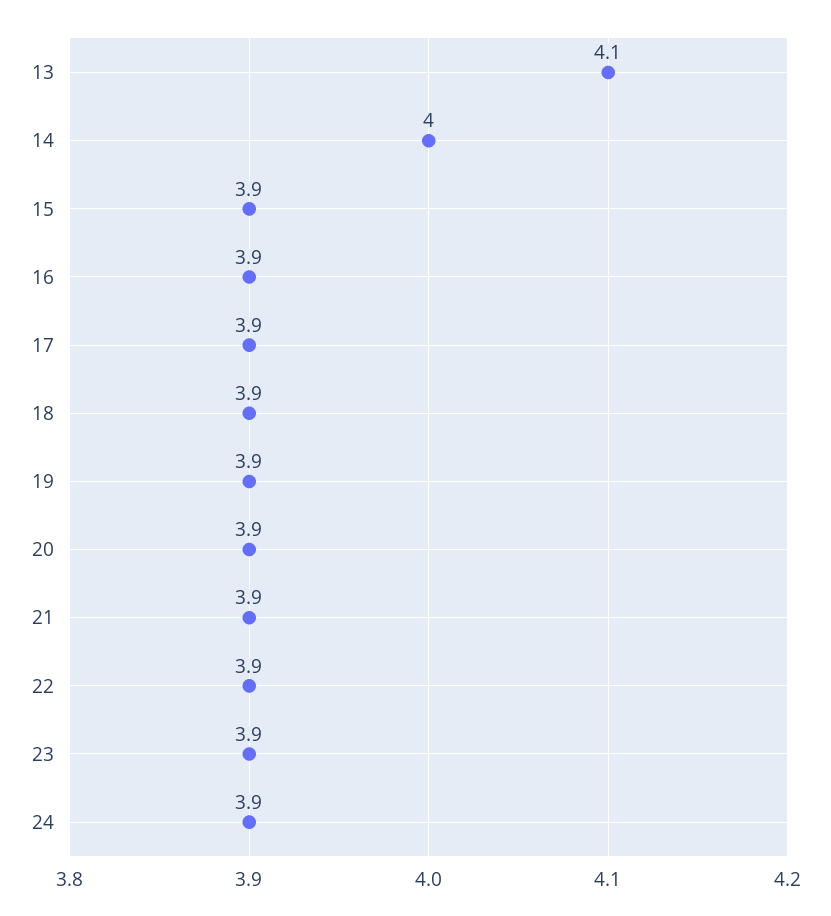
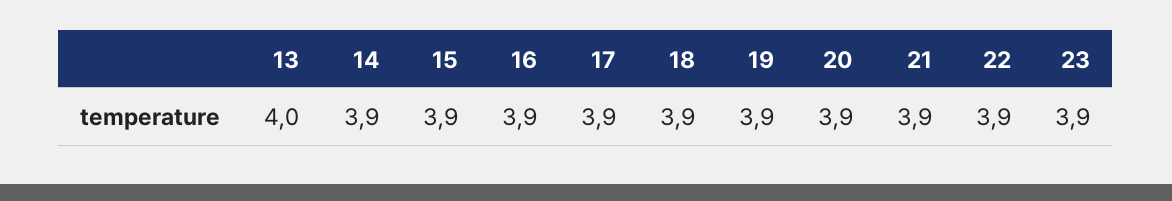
13: 4.1 -> 4
14: 4 -> 3.9
24: 3.9 -> none

